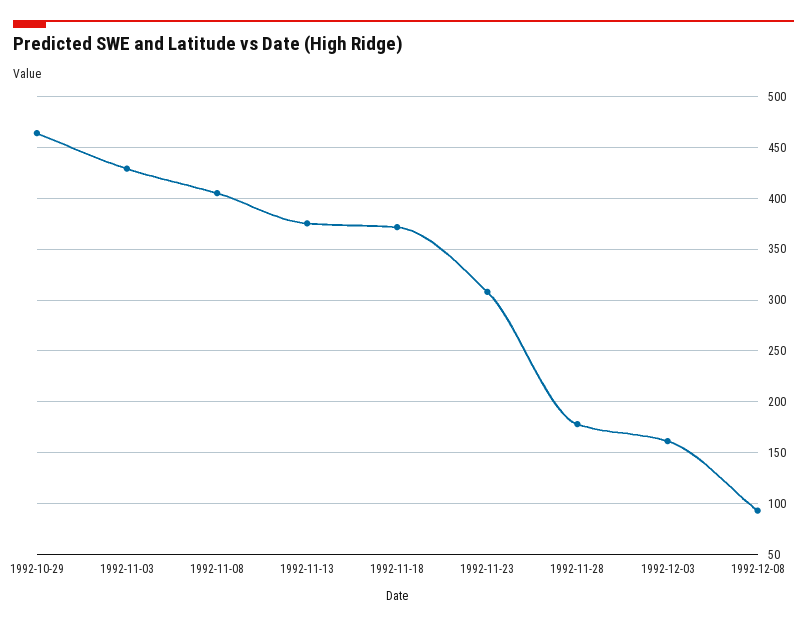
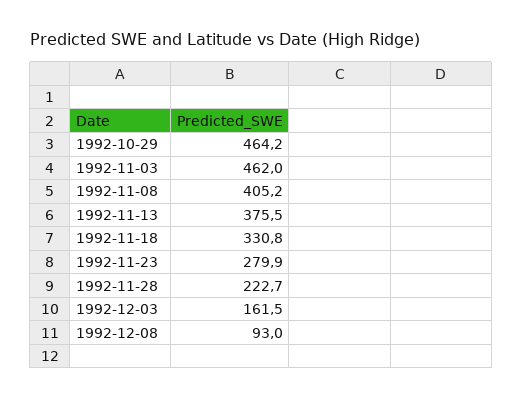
1992-11-03: 430 -> 462
1992-11-18: 370 -> 330.8
1992-11-23: 310 -> 279.9
1992-11-28: 180 -> 222.7

